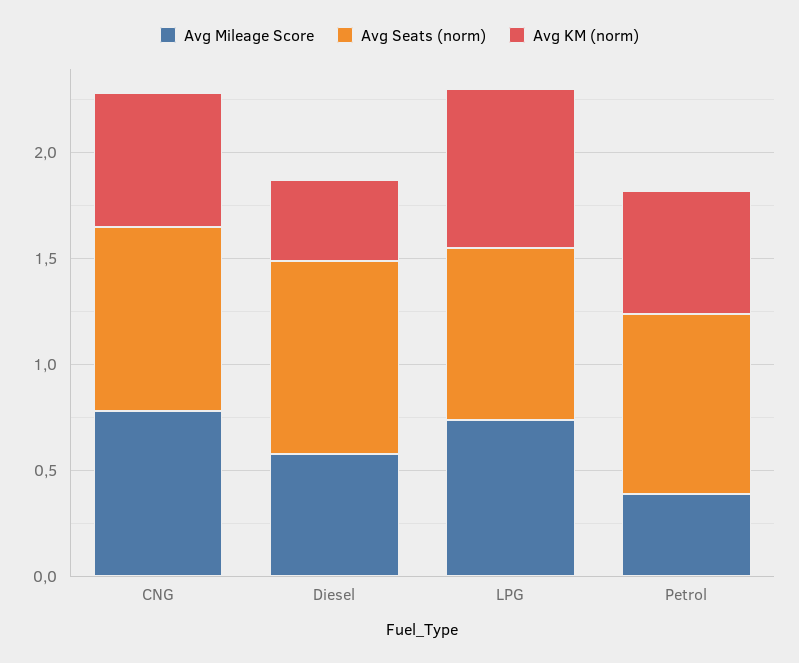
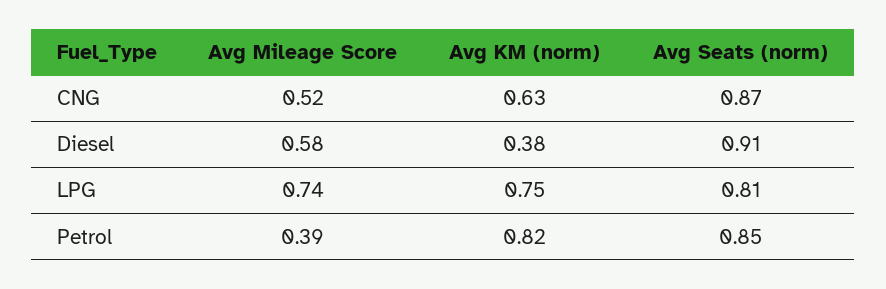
Avg Mileage Score, CNG: 0.8 -> 0.52
Avg KM (norm), Petrol: 0.6 -> 0.82

